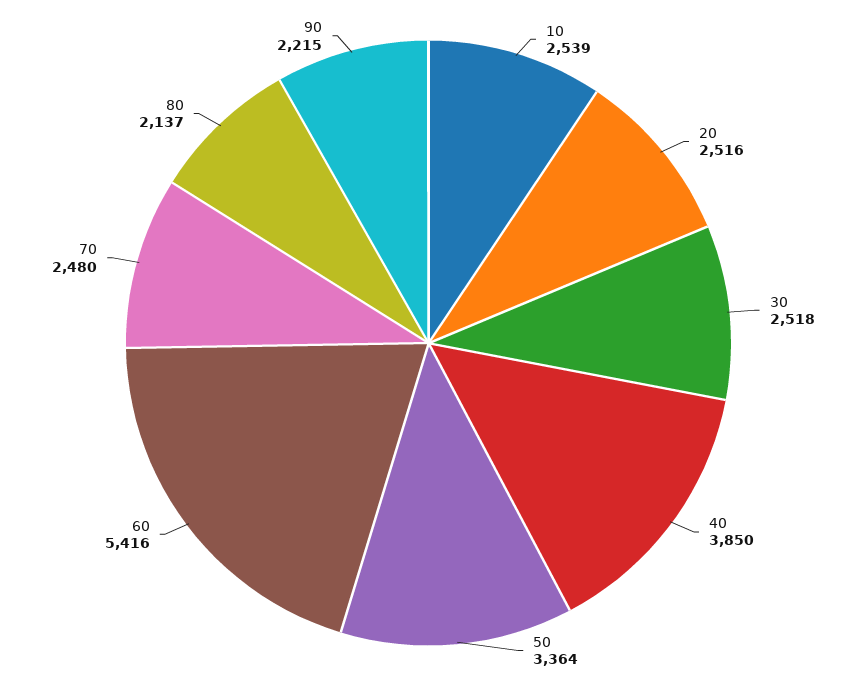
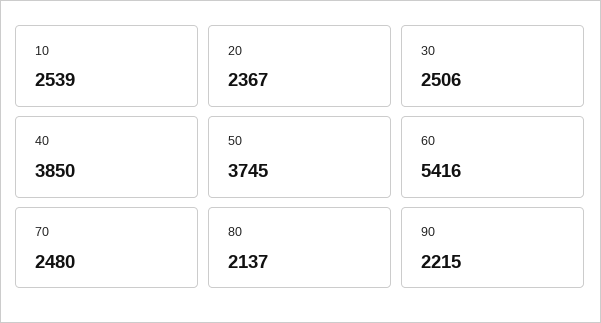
20: 2516 -> 2367
30: 2518 -> 2506
50: 3364 -> 3745

